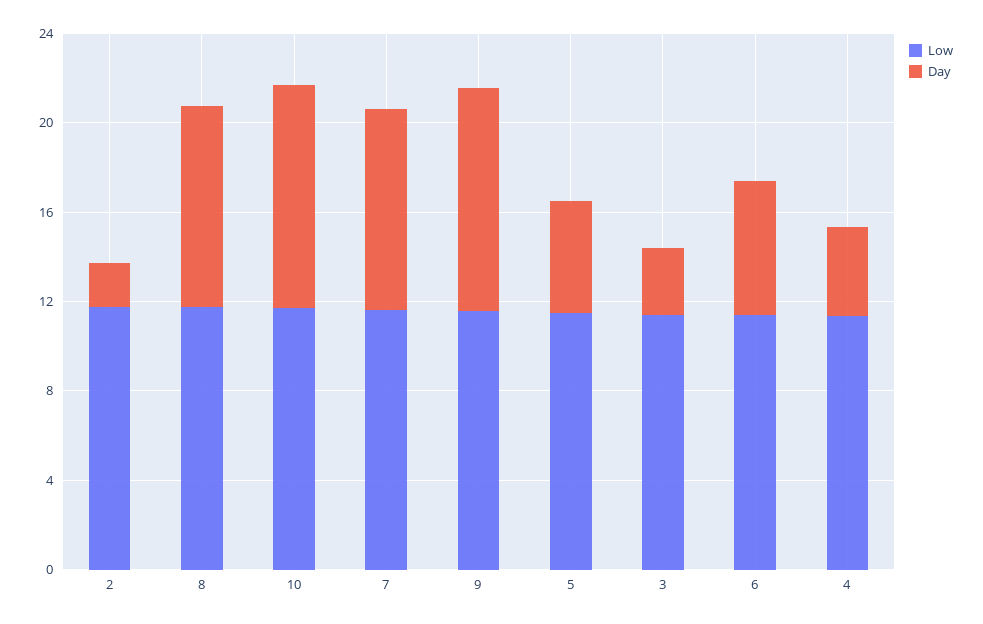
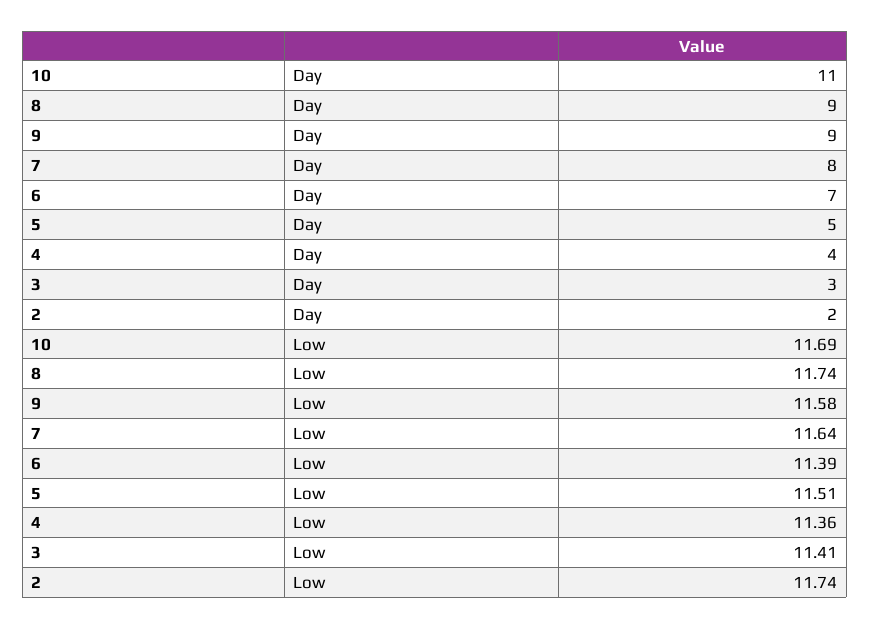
Day, 10: 10 -> 11
Day, 7: 9 -> 8
Day, 9: 10 -> 9
Day, 6: 6 -> 7

